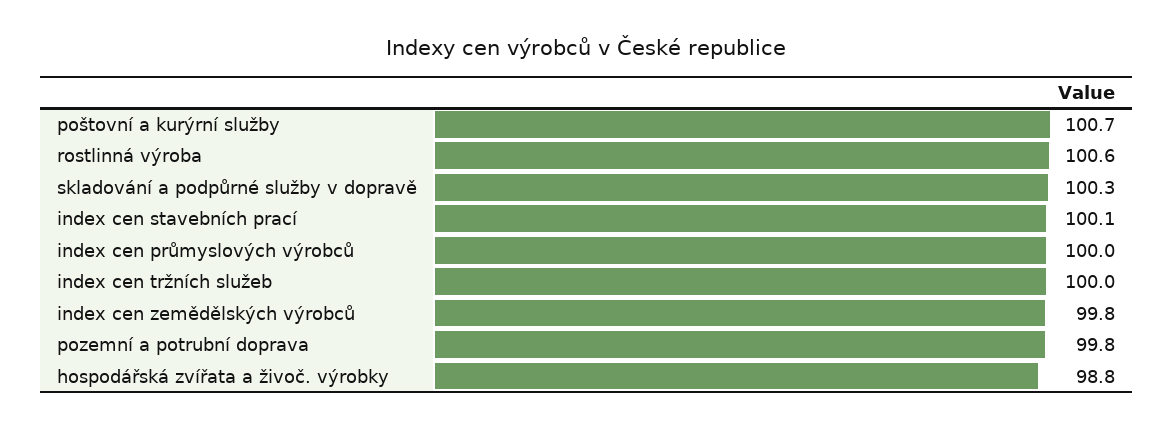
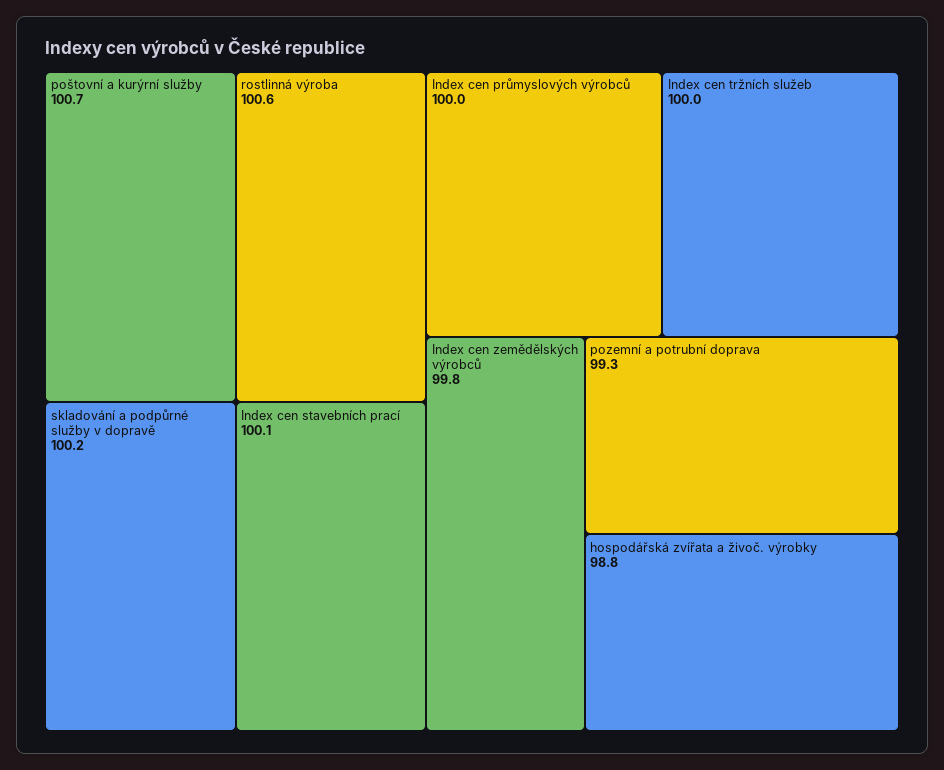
skladování a podpůrné služby v dopravě: 100.3 -> 100.2
pozemní a potrubní doprava: 99.8 -> 99.3

